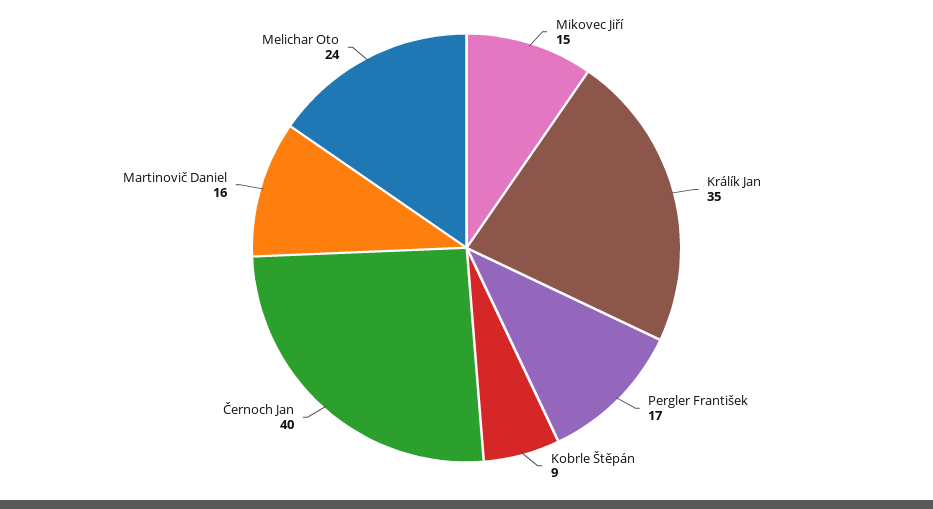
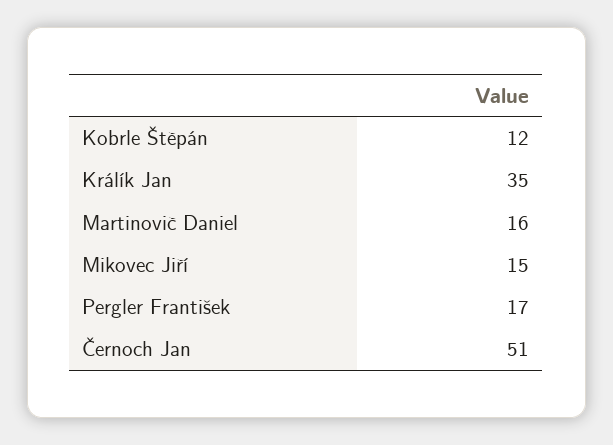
Kobrle Štěpán: 9 -> 12
Černoch Jan: 40 -> 51
Melichar Oto: 24 -> none

